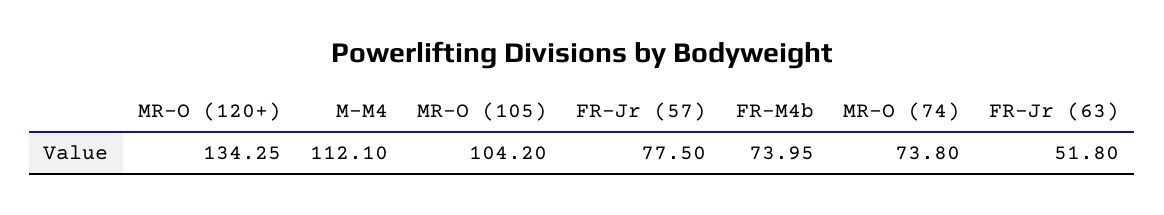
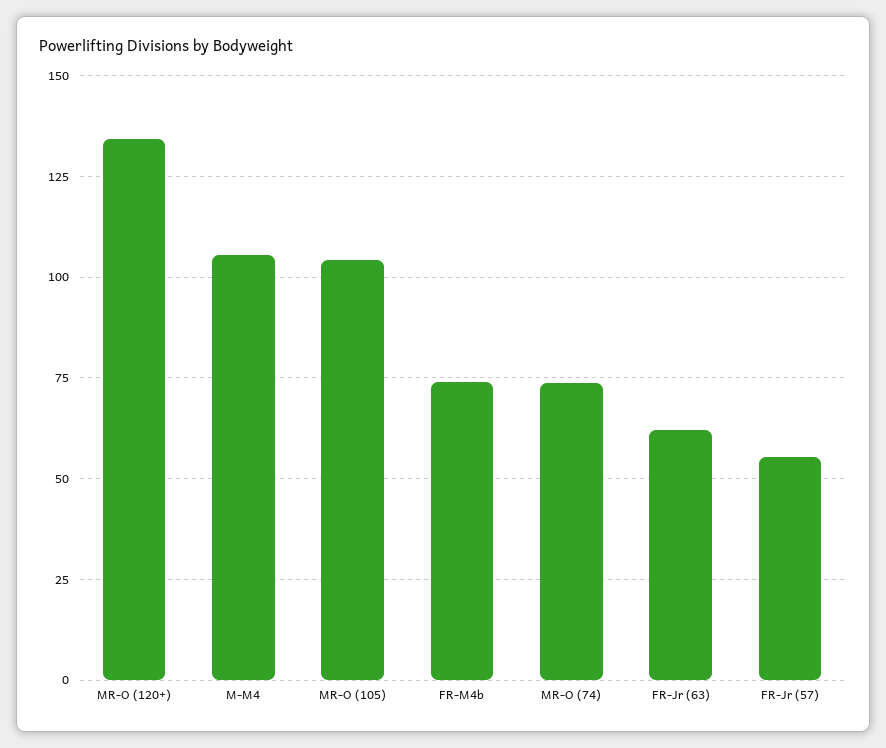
M-M4: 112.1 -> 105
FR-Jr (57): 77.5 -> 55
FR-Jr (63): 51.8 -> 62.5

